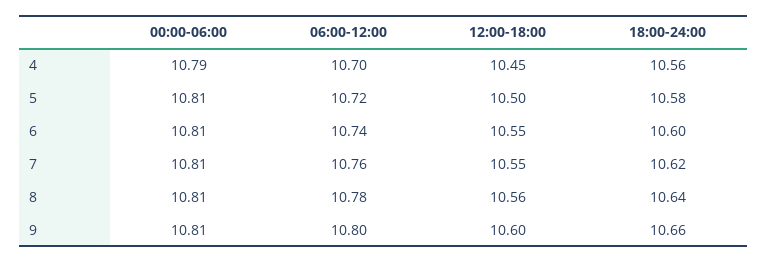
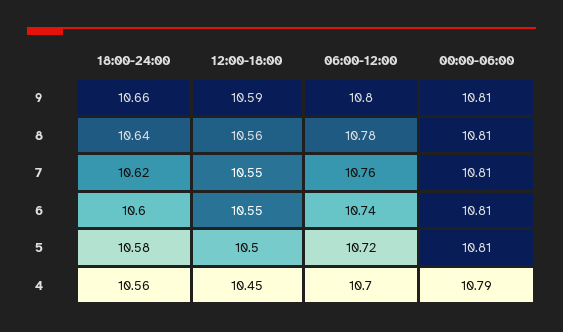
12:00-18:00, 9: 10.6 -> 10.59

